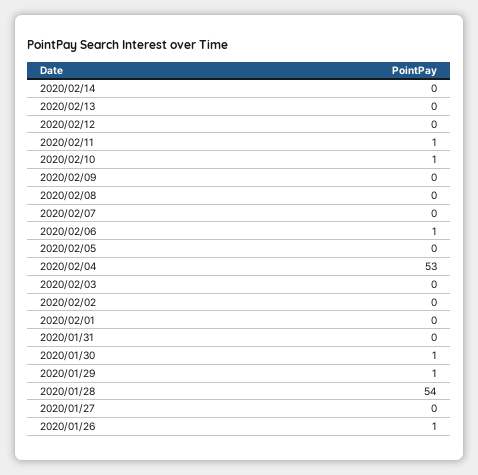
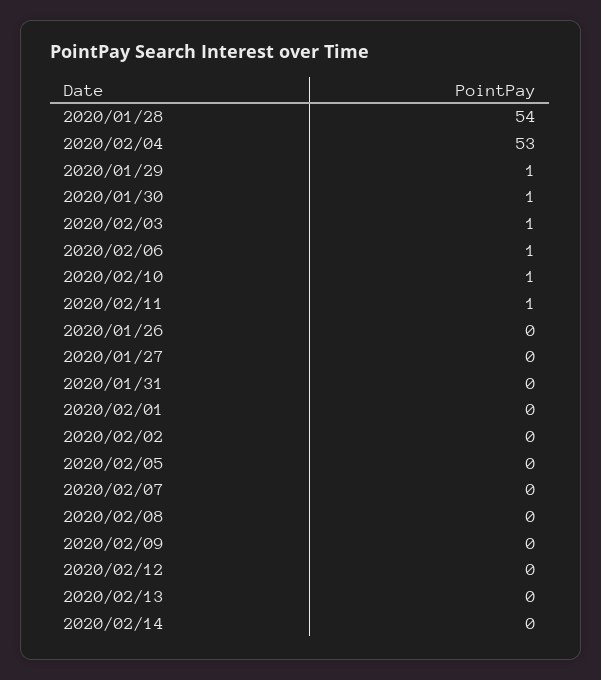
2020/02/03: 0 -> 1
2020/01/26: 1 -> 0

